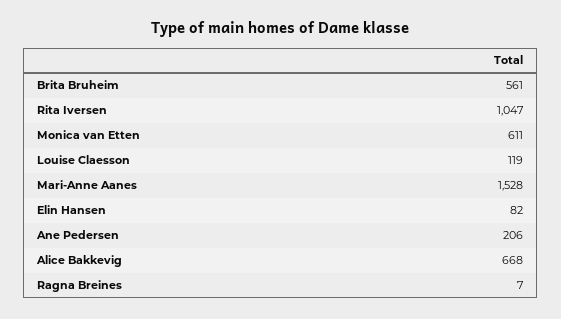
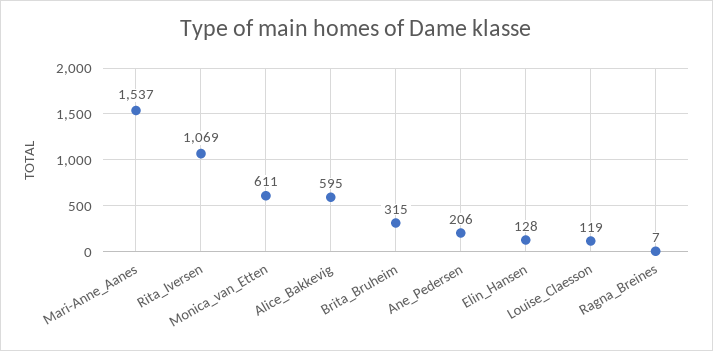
Brita Bruheim: 561 -> 315
Rita Iversen: 1047 -> 1069
Mari-Anne Aanes: 1528 -> 1537
Elin Hansen: 82 -> 128
Alice Bakkevig: 668 -> 595

